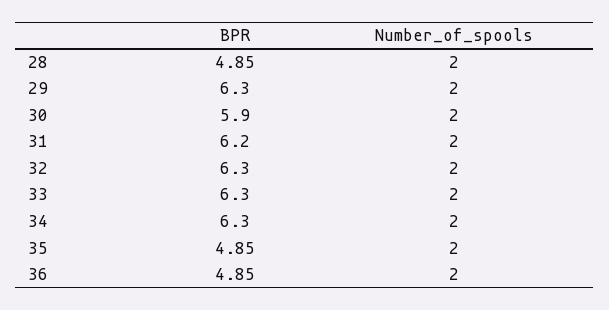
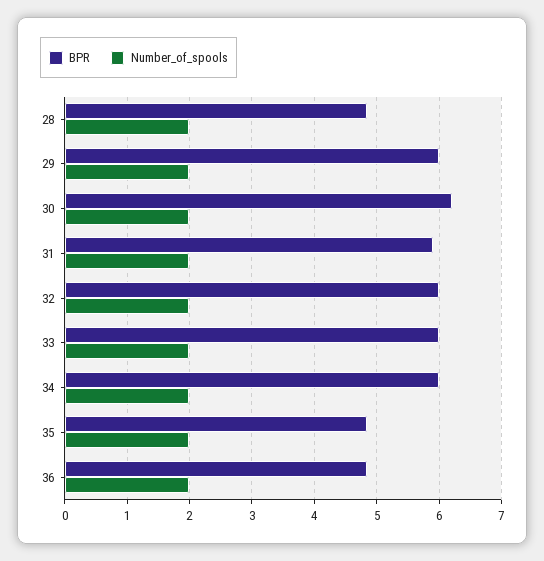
BPR, 29: 6.3 -> 6
BPR, 30: 5.9 -> 6.2
BPR, 31: 6.2 -> 5.9
BPR, 32: 6.3 -> 6
BPR, 33: 6.3 -> 6
BPR, 34: 6.3 -> 6

